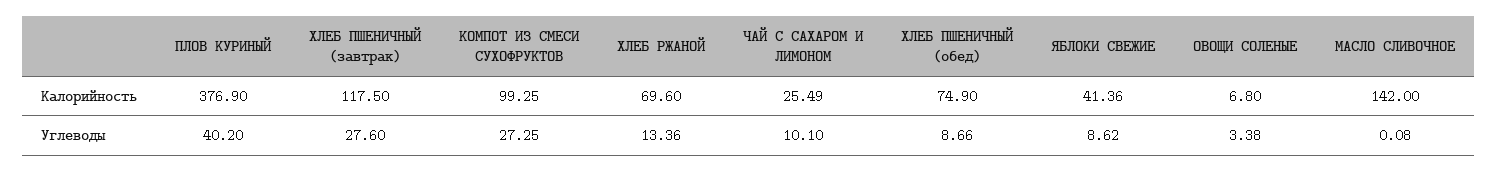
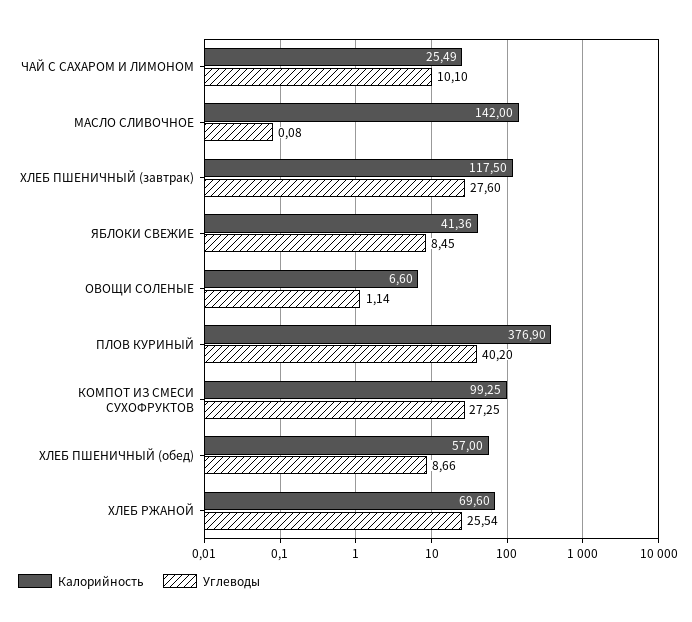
Калорийность, ХЛЕБ ПШЕНИЧНЫЙ (обед): 74.9 -> 57
Калорийность, ОВОЩИ СОЛЕНЫЕ: 6.8 -> 6.6
Углеводы, ХЛЕБ РЖАНОЙ: 13.36 -> 25.54
Углеводы, ЯБЛОКИ СВЕЖИЕ: 8.62 -> 8.45
Углеводы, ОВОЩИ СОЛЕНЫЕ: 3.38 -> 1.14

